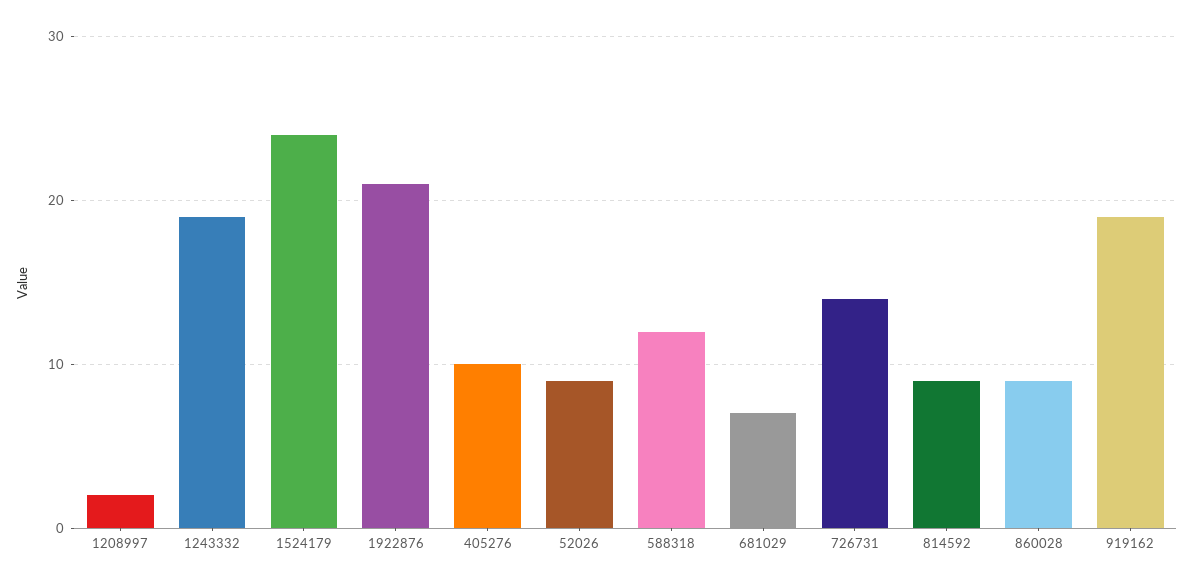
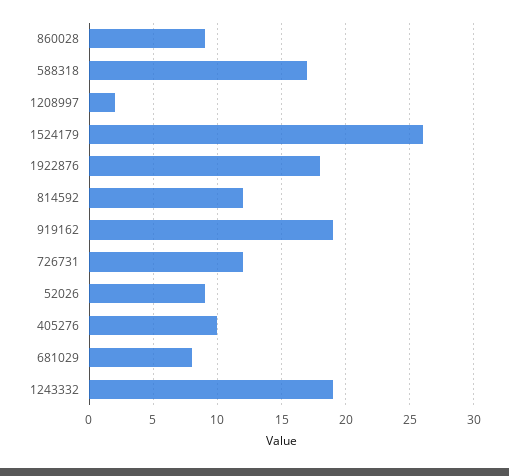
1524179: 24 -> 26
1922876: 21 -> 18
588318: 12 -> 17
681029: 7 -> 8
726731: 14 -> 12
814592: 9 -> 12

